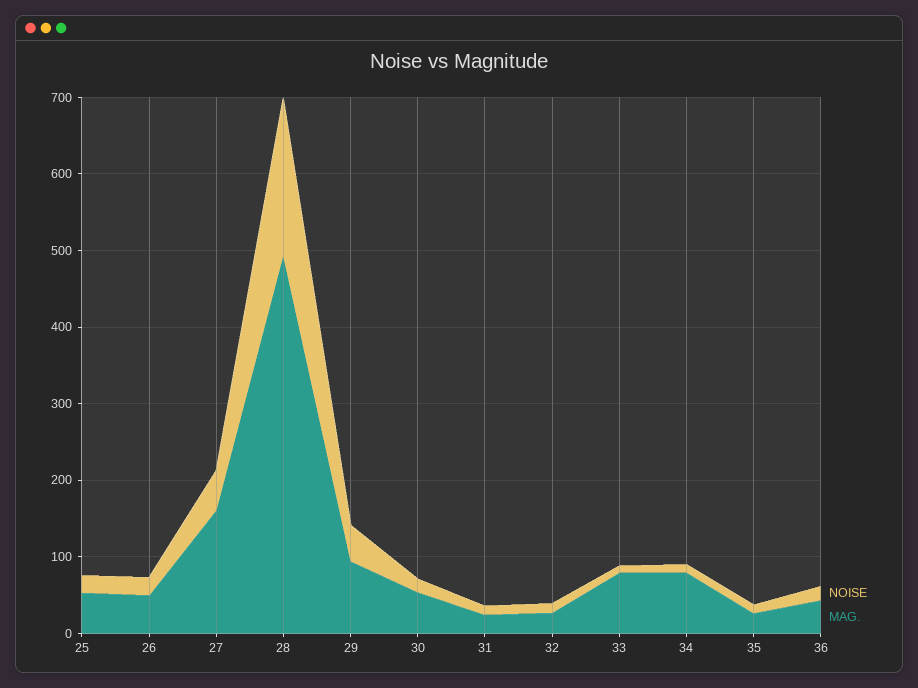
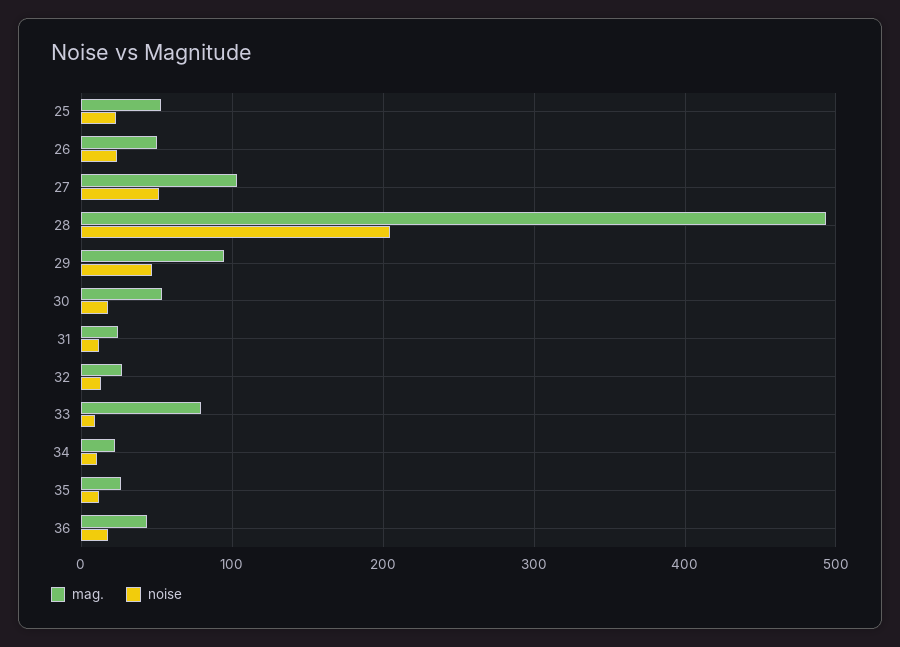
MAG., 27: 160 -> 100
MAG., 34: 80 -> 20

